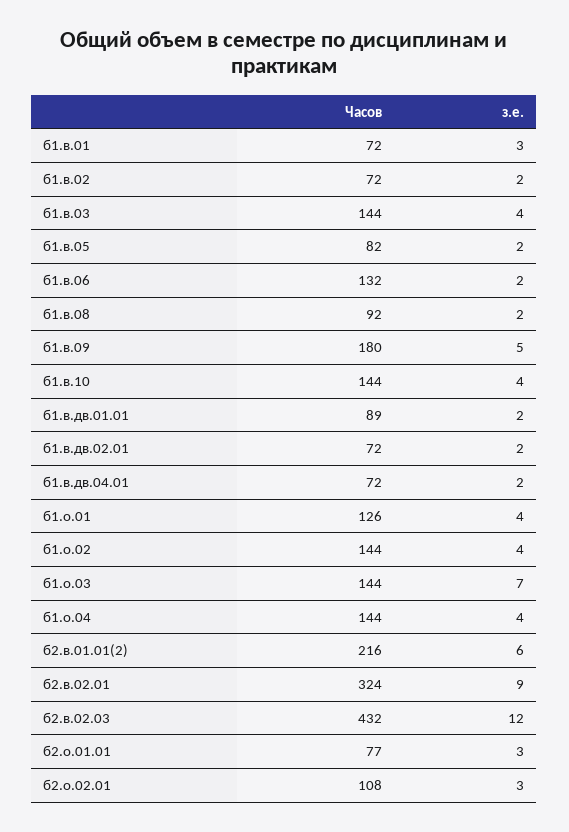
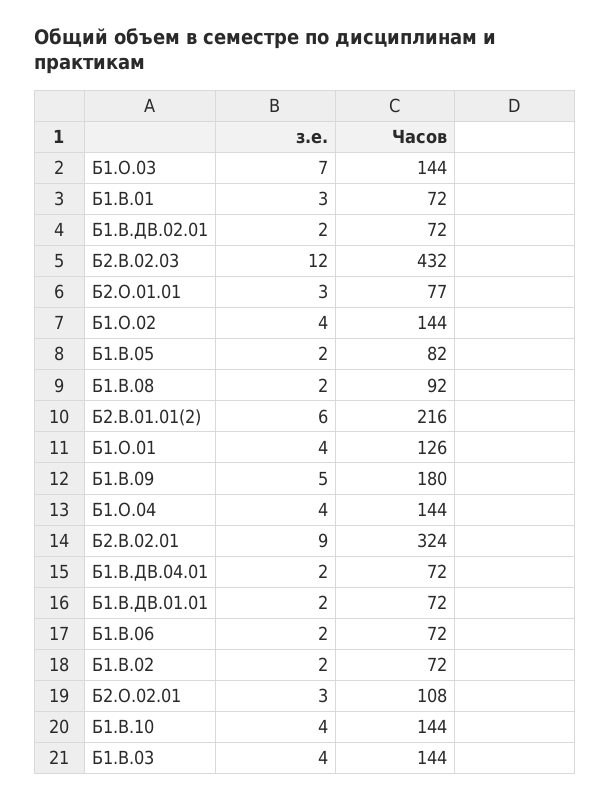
Часов, б1.в.06: 132 -> 72
Часов, б1.в.дв.01.01: 89 -> 72

